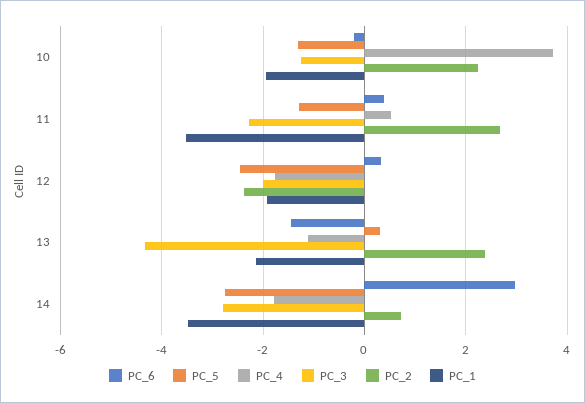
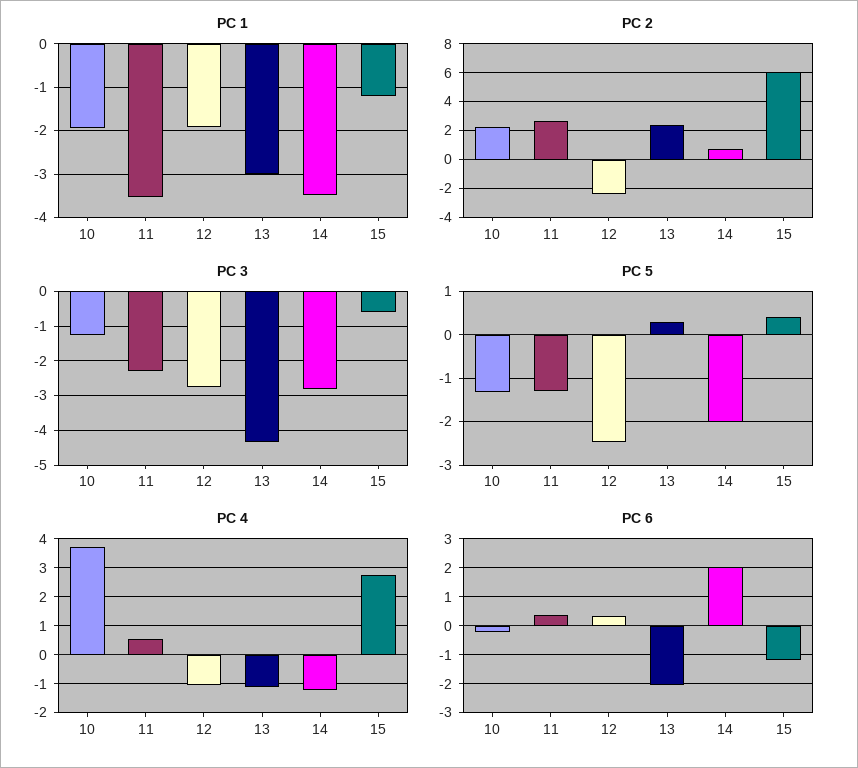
PC_4, 12: -1.8 -> -1
PC_3, 12: -2 -> -2.8
PC_6, 13: -1.4 -> -2
PC_1, 13: -2.2 -> -3
PC_6, 14: 3 -> 2
PC_5, 14: -2.8 -> -2
PC_4, 14: -1.8 -> -1.25
PC_1, 15: none -> -1.2
PC_2, 15: none -> 6
PC_3, 15: none -> -0.6
PC_5, 15: none -> 0.4
PC_4, 15: none -> 2.75
PC_6, 15: none -> -1.25

